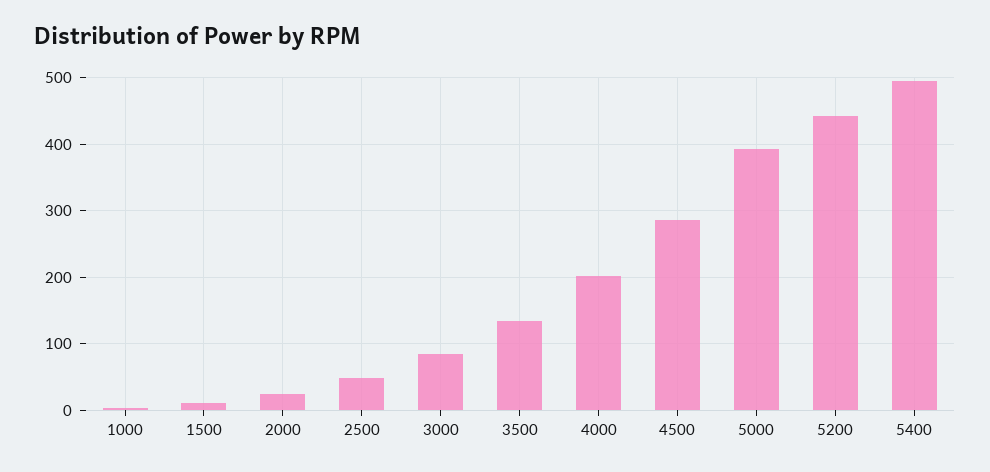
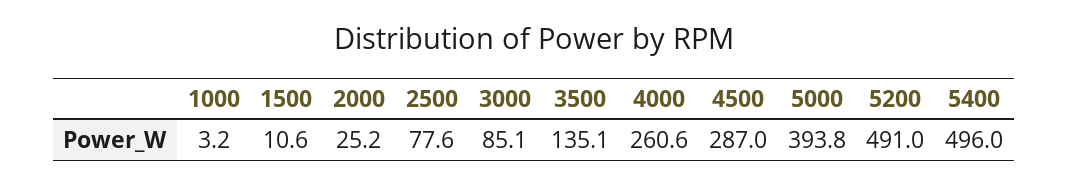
2500: 50 -> 77.6
4000: 200 -> 260.6
5200: 440 -> 491

